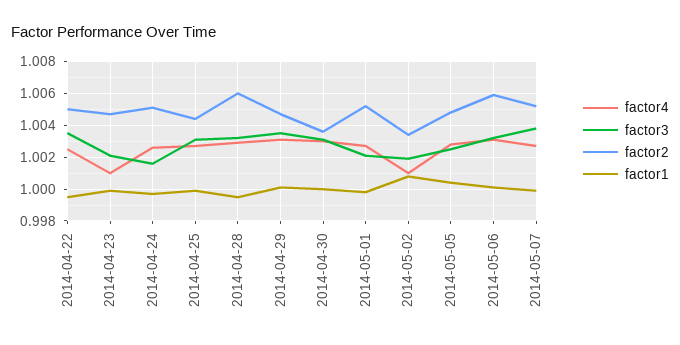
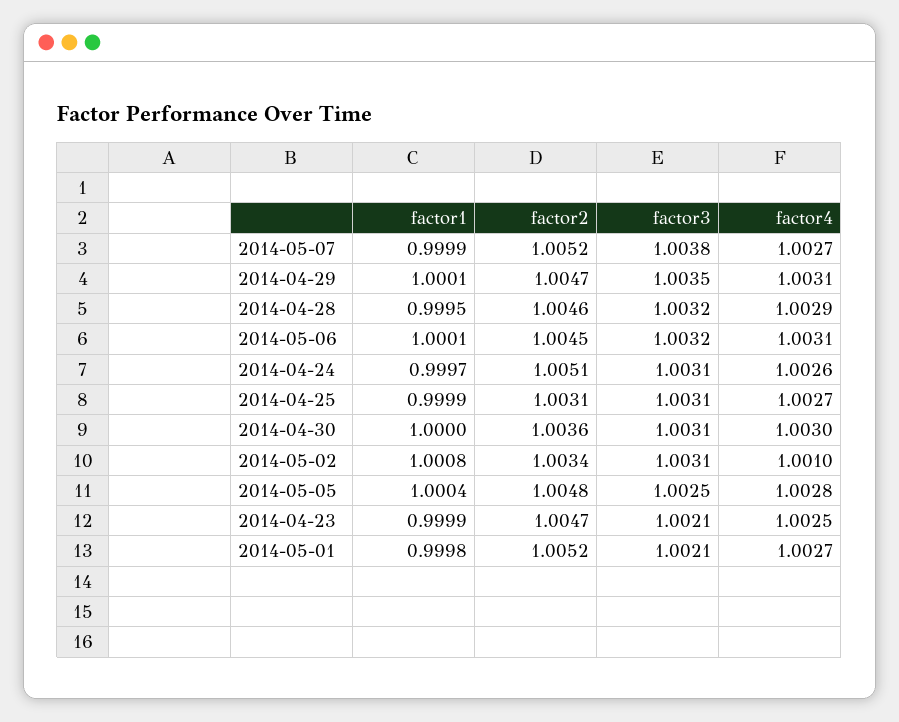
factor4, 2014-04-22: 1.0025 -> none
factor3, 2014-04-22: 1.0035 -> none
factor2, 2014-04-22: 1.005 -> none
factor1, 2014-04-22: 0.9995 -> none
factor4, 2014-04-23: 1.001 -> 1.0025
factor3, 2014-04-24: 1.0015 -> 1.0031
factor2, 2014-04-25: 1.0045 -> 1.0031
factor2, 2014-04-28: 1.006 -> 1.0046
factor3, 2014-05-02: 1.002 -> 1.0031
factor2, 2014-05-06: 1.006 -> 1.0045

